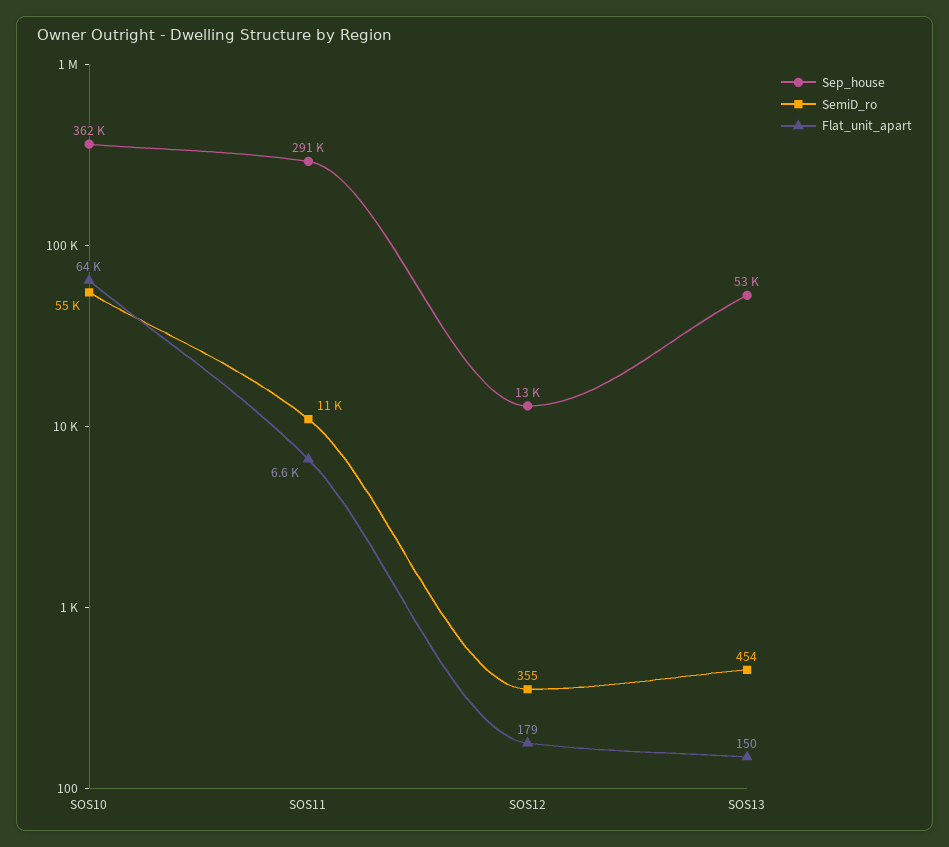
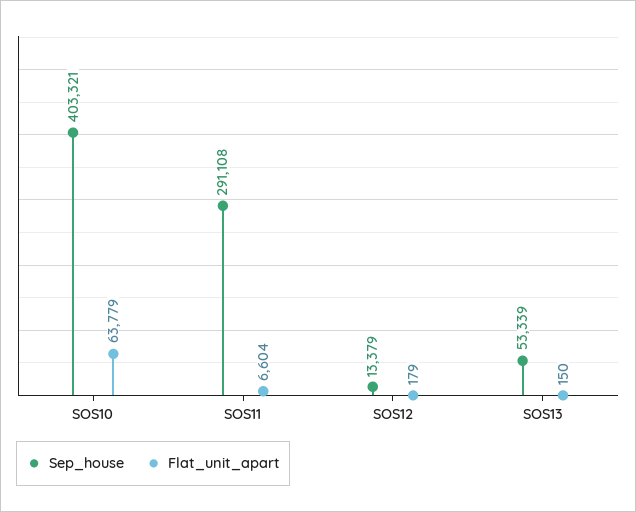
Sep_house, SOS10: 362000 -> 403321
SemiD_ro, SOS10: 55000 -> none
SemiD_ro, SOS11: 11000 -> none
SemiD_ro, SOS12: 355 -> none
SemiD_ro, SOS13: 454 -> none

